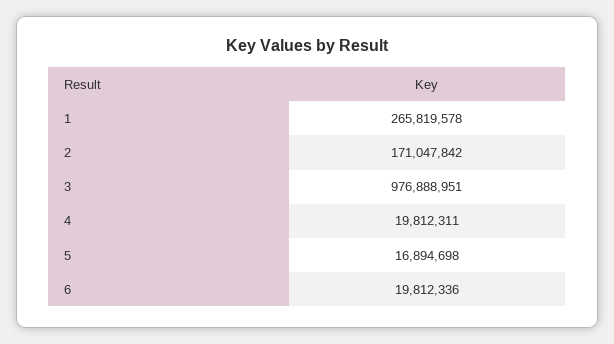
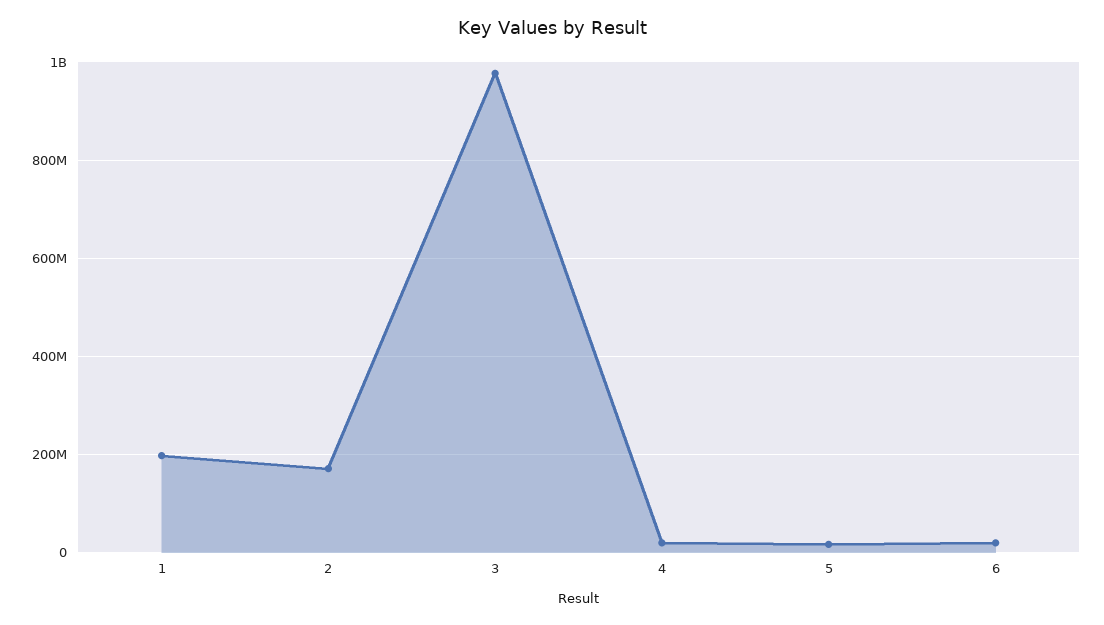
1: 265819578 -> 200000000

